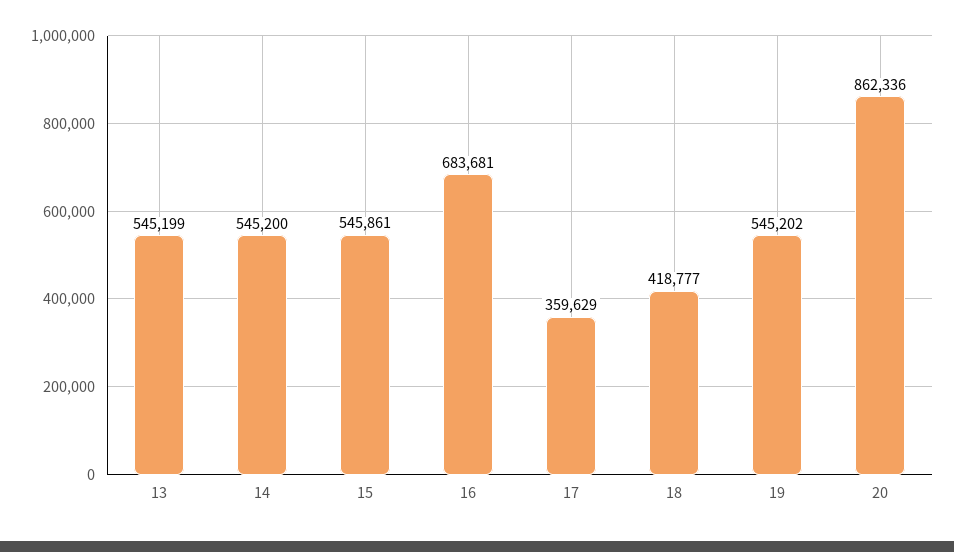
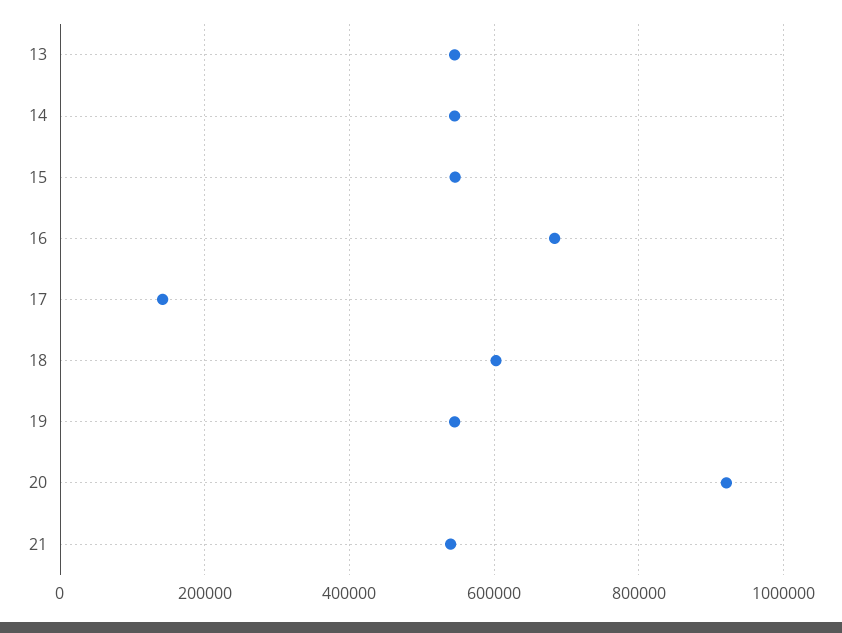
17: 359629 -> 140000
18: 418777 -> 600000
20: 862336 -> 920000
21: none -> 540000

